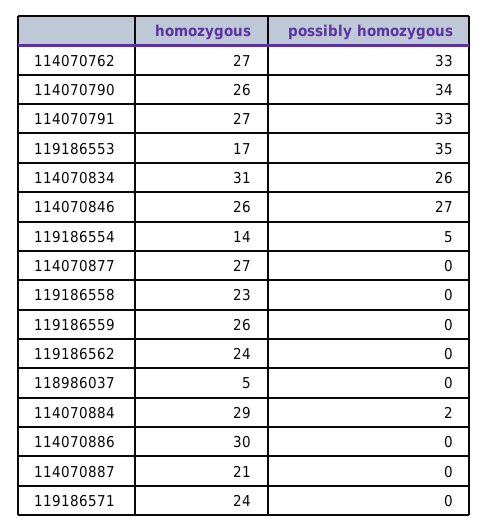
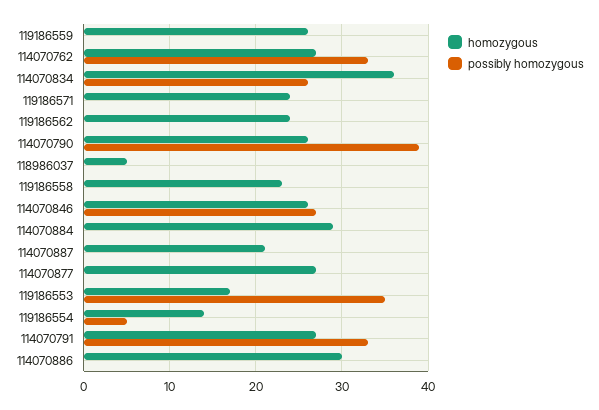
possibly homozygous, 114070790: 34 -> 39
homozygous, 114070834: 31 -> 36
possibly homozygous, 114070884: 2 -> 0

